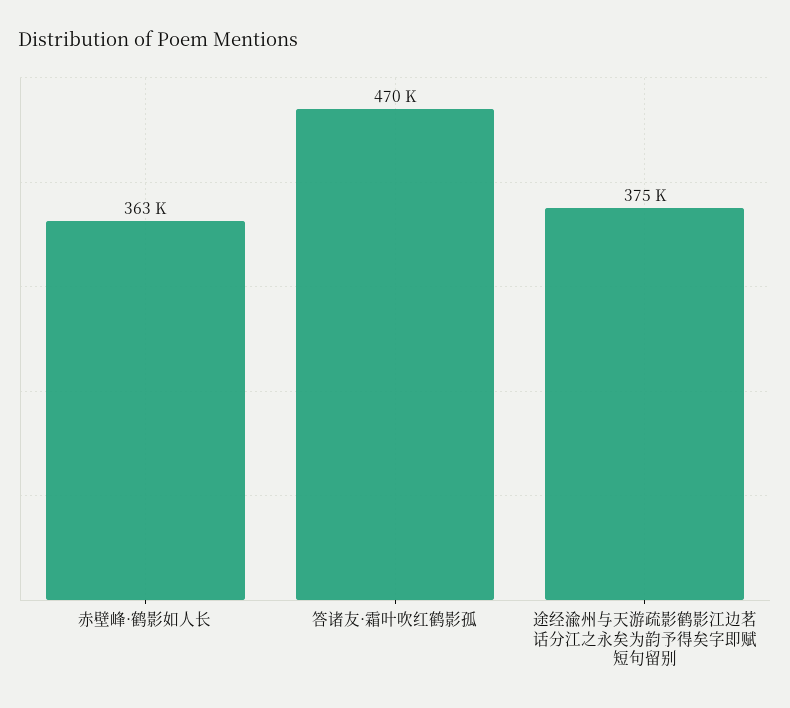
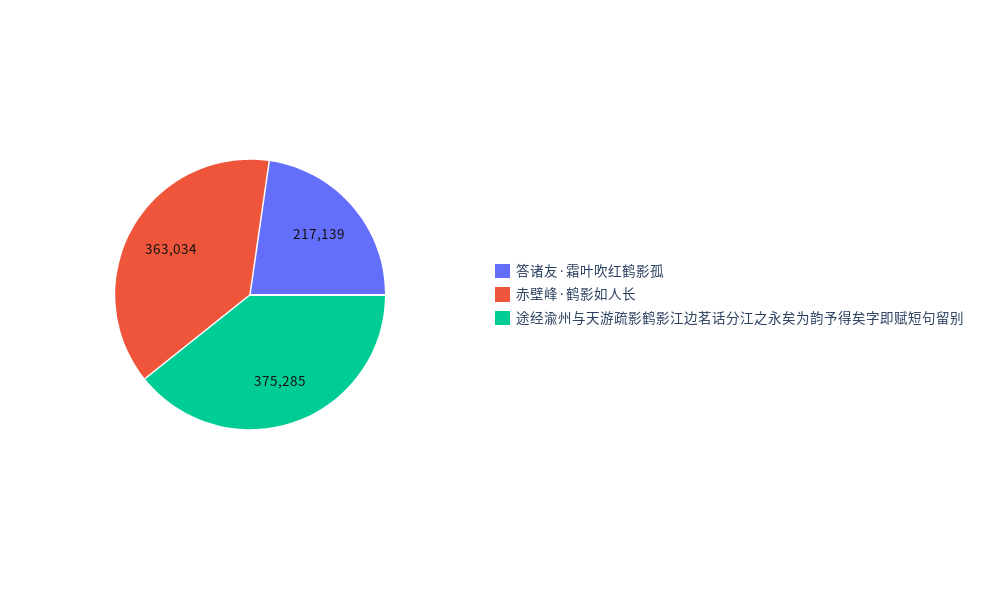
答诸友·霜叶吹红鹤影孤: 470000 -> 217139

